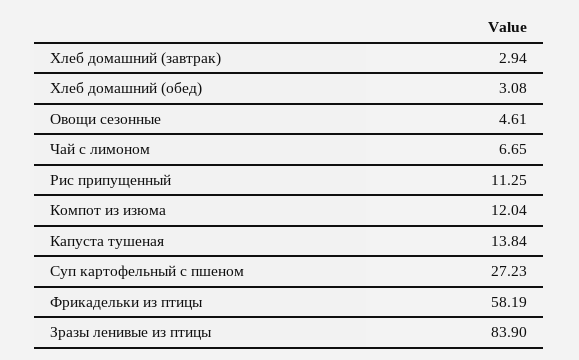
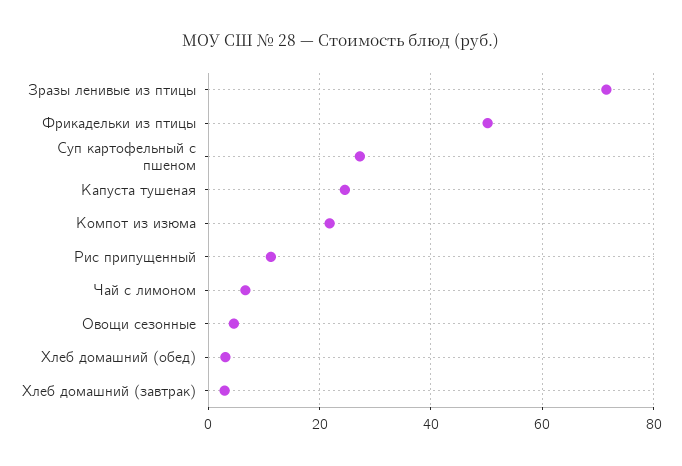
Компот из изюма: 12.04 -> 22
Капуста тушеная: 13.84 -> 24
Фрикадельки из птицы: 58.19 -> 50
Зразы ленивые из птицы: 83.9 -> 72

